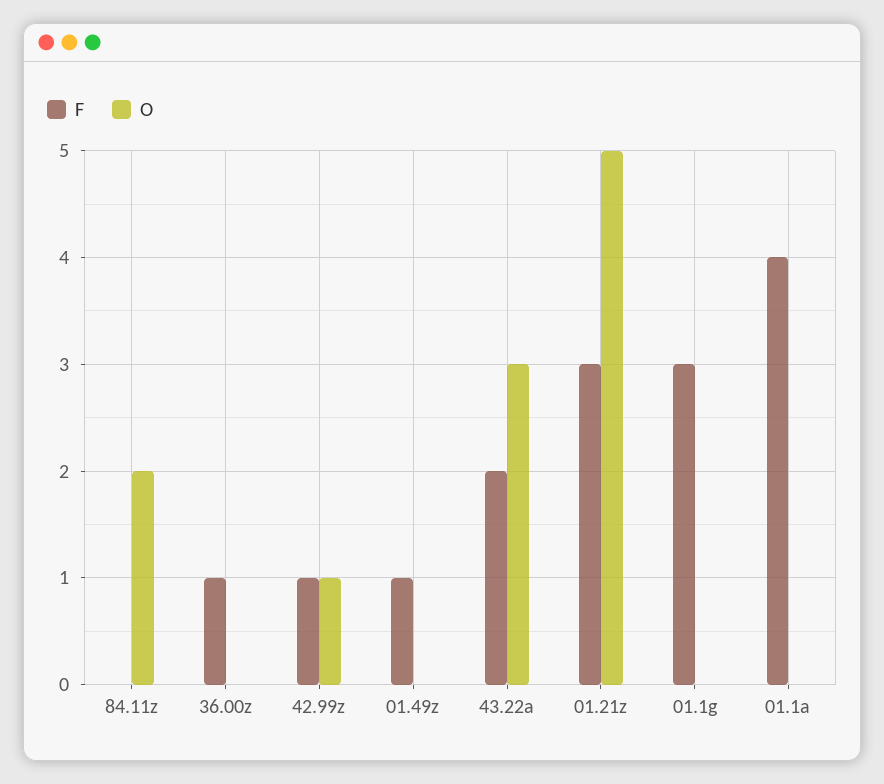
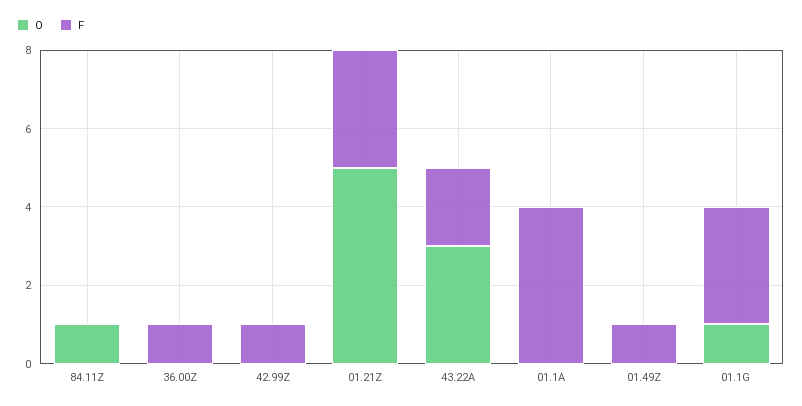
O, 84.11z: 2 -> 1
O, 42.99z: 1 -> 0
O, 01.1g: 0 -> 1

